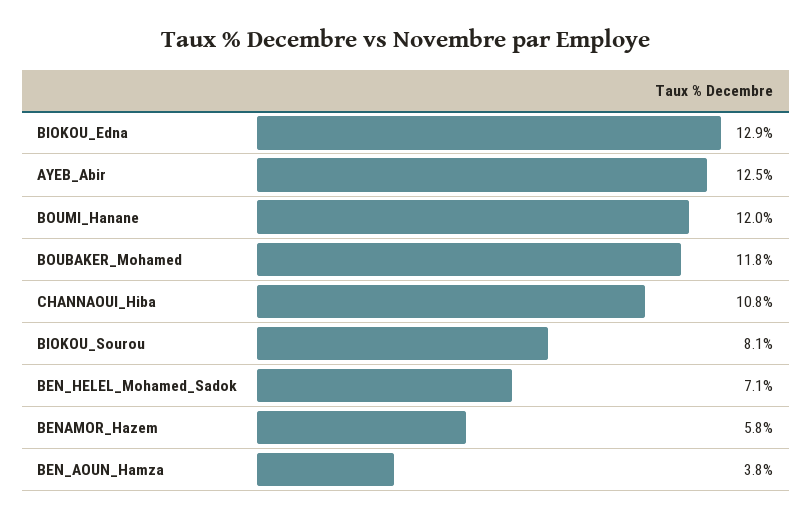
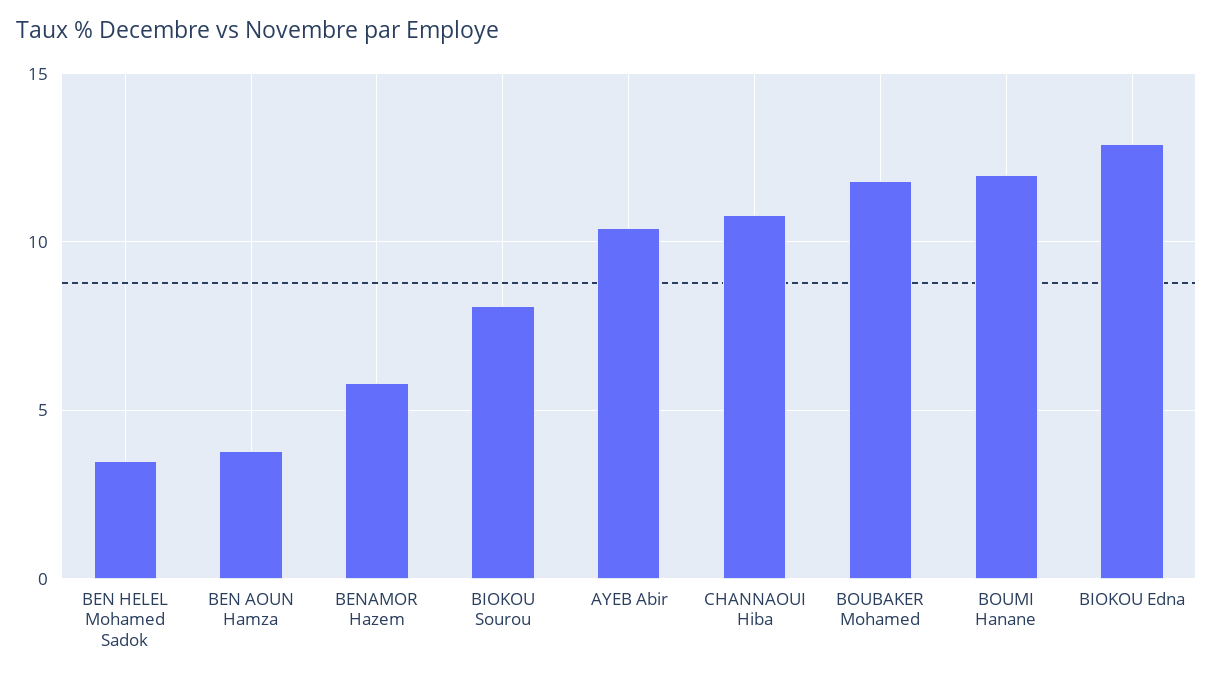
AYEB_Abir: 12.5 -> 10.5
BEN_HELEL_Mohamed_Sadok: 7.1 -> 3.5

